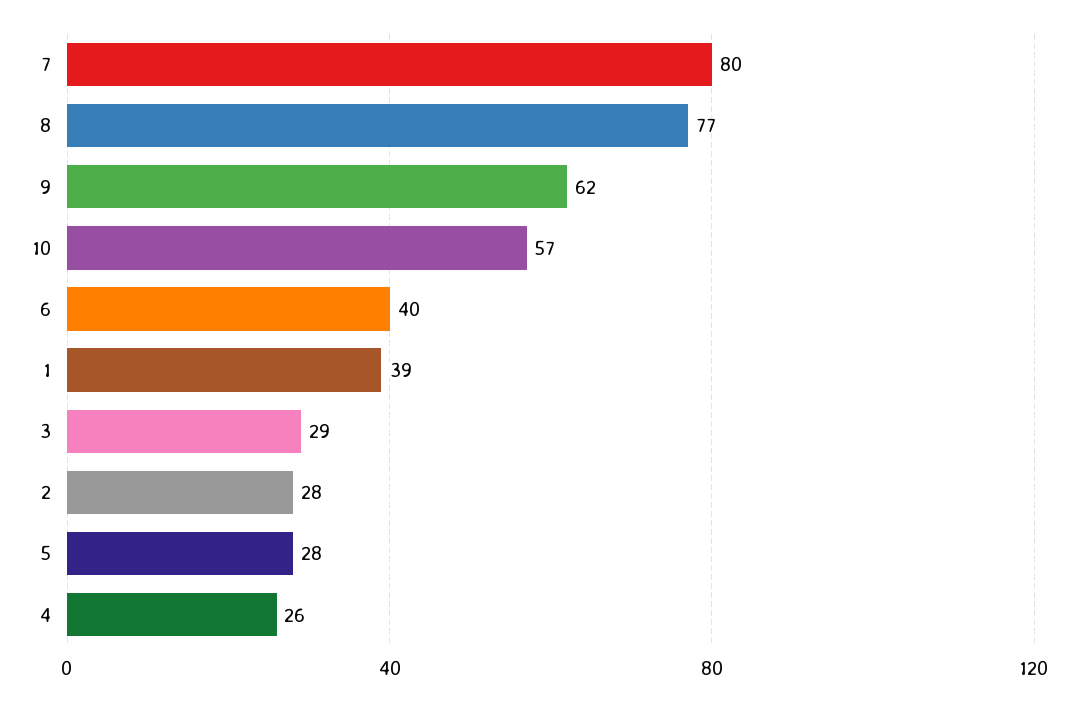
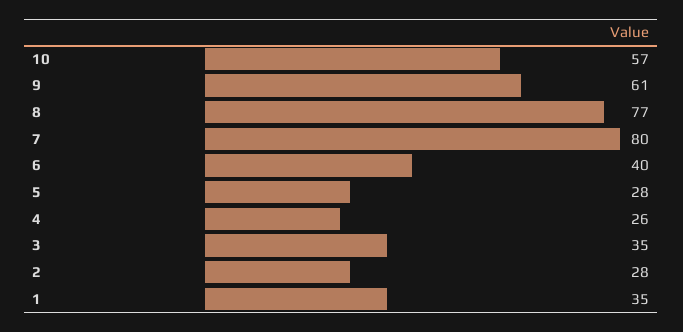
9: 62 -> 61
1: 39 -> 35
3: 29 -> 35

